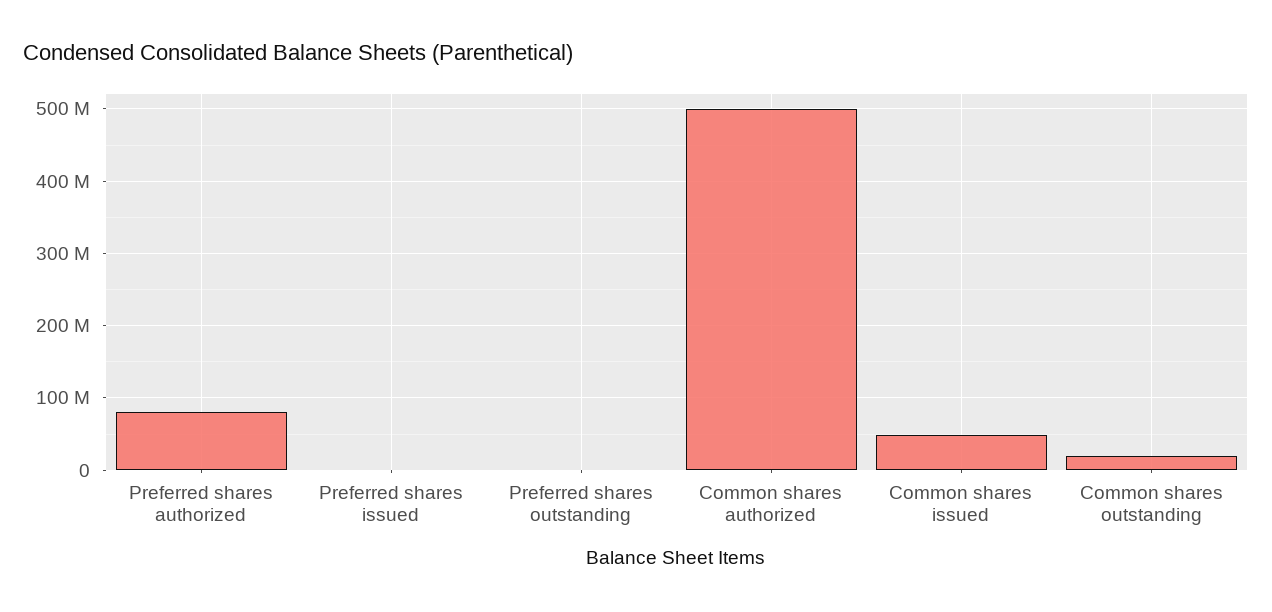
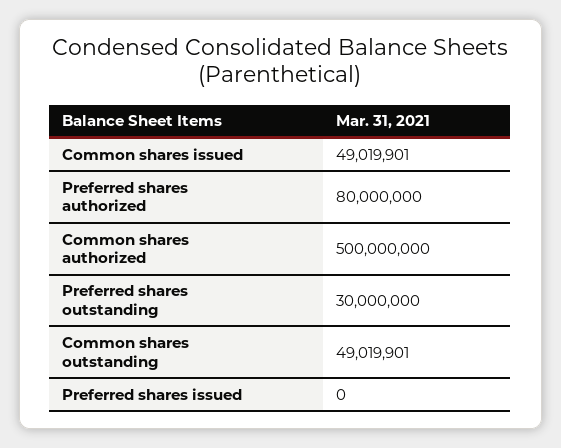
Preferred shares outstanding: 0 -> 30000000
Common shares outstanding: 20000000 -> 49019901

